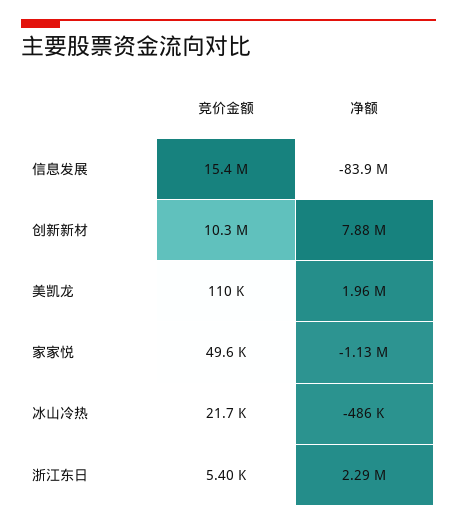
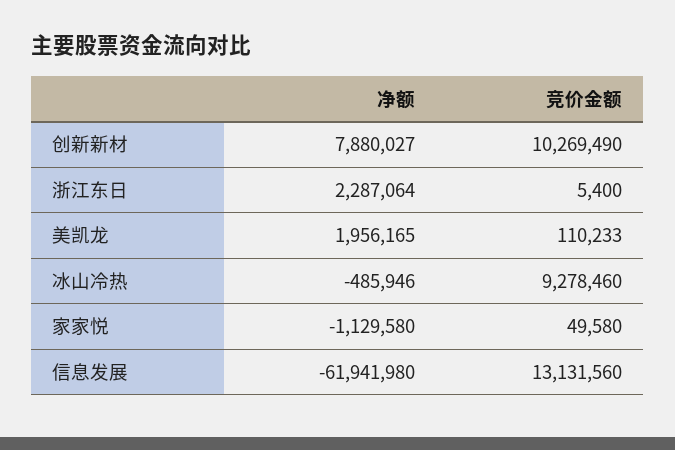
竞价金额, 信息发展: 15400000 -> 13131560
净额, 信息发展: -83900000 -> -61941980
竞价金额, 冰山冷热: 21700 -> 9278460

